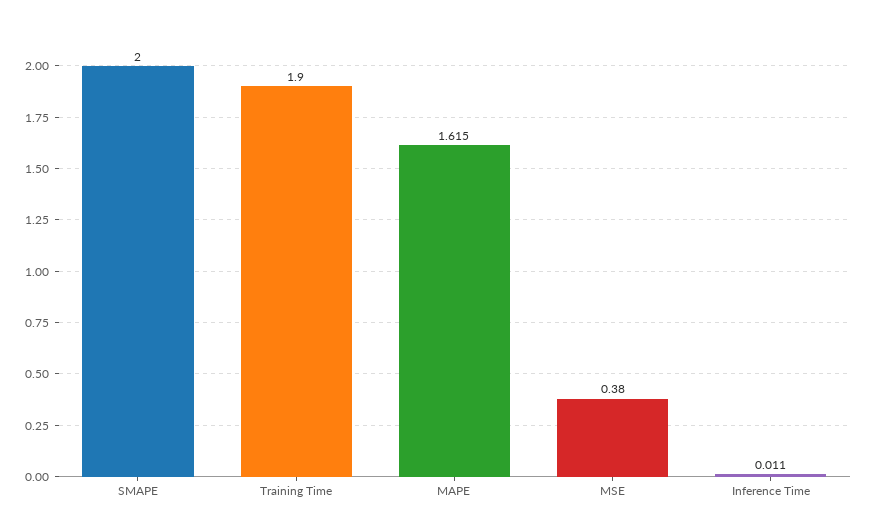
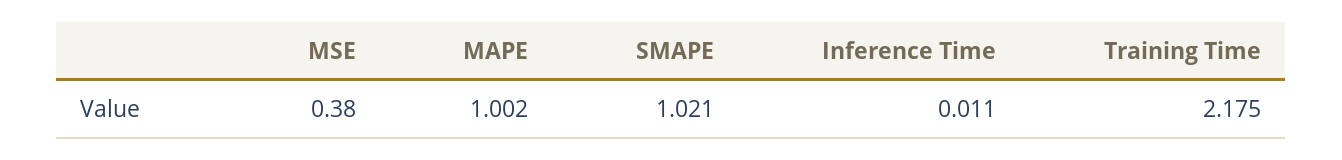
SMAPE: 2 -> 1.021
Training Time: 1.9 -> 2.175
MAPE: 1.615 -> 1.002

